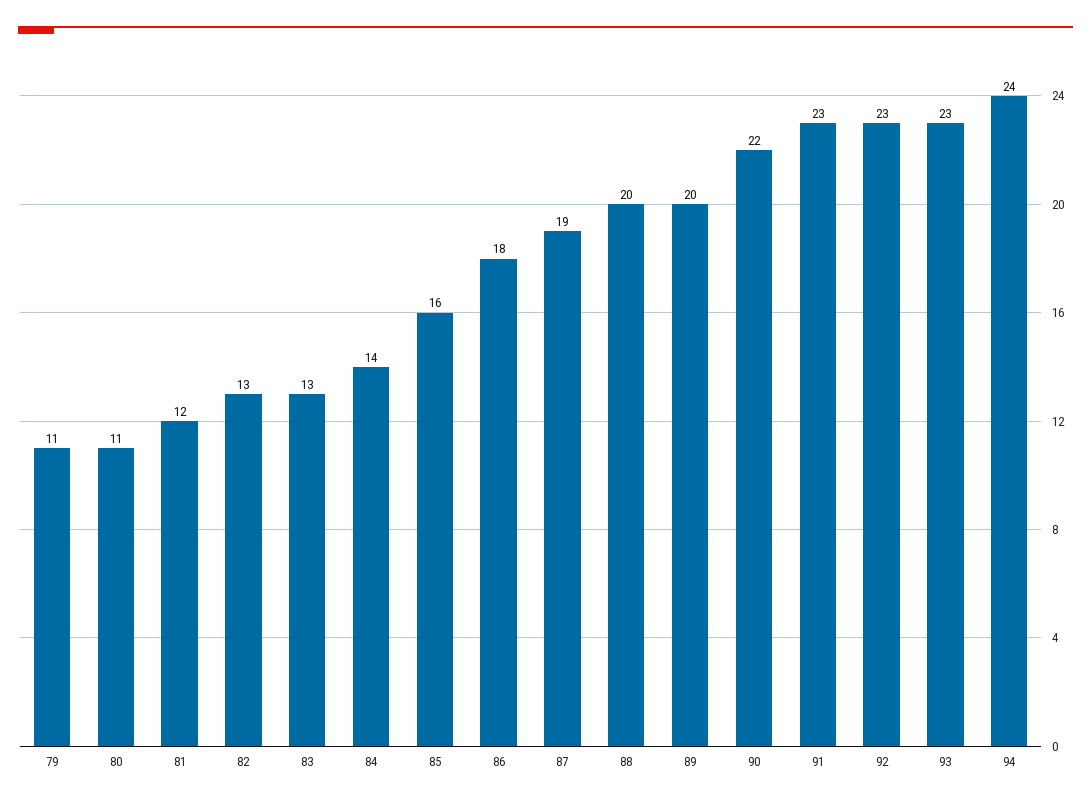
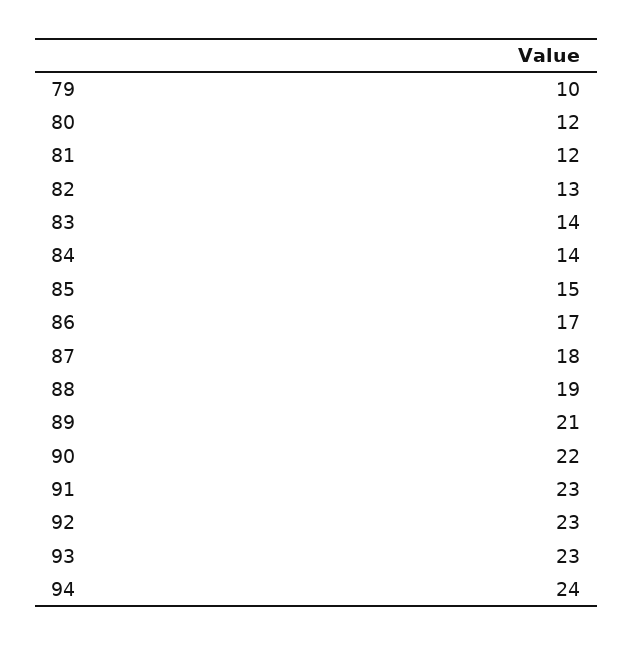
79: 11 -> 10
80: 11 -> 12
83: 13 -> 14
85: 16 -> 15
86: 18 -> 17
87: 19 -> 18
88: 20 -> 19
89: 20 -> 21

